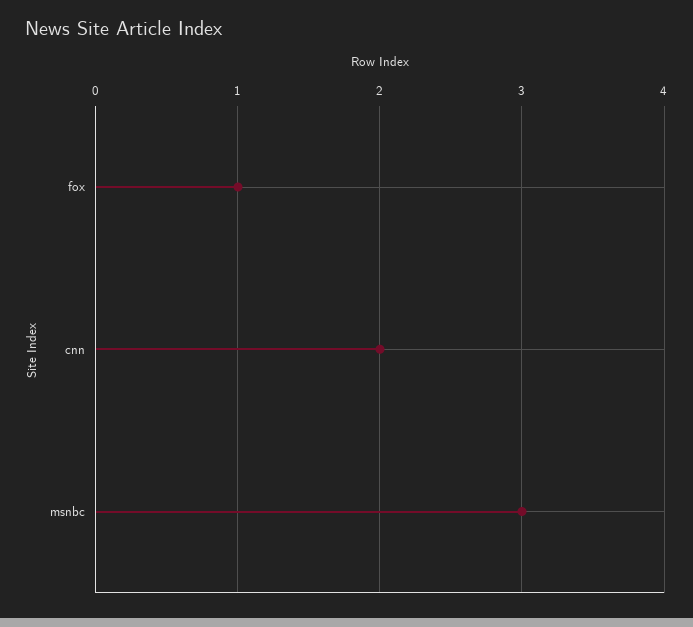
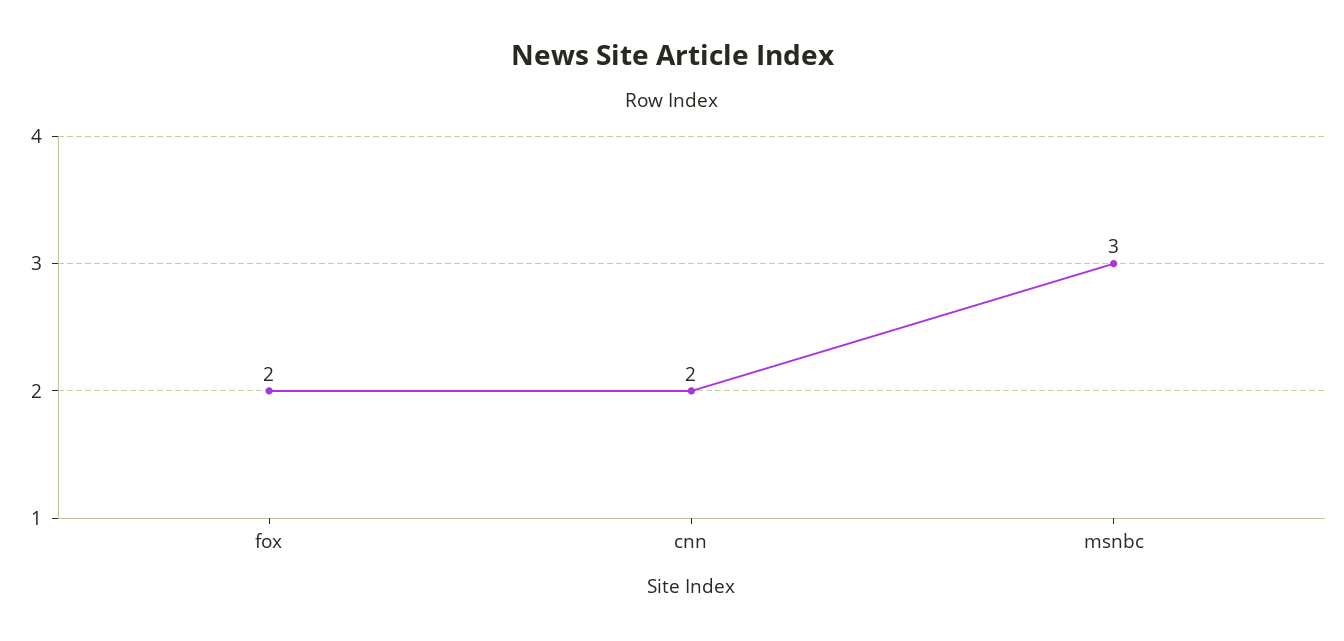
fox: 1 -> 2

